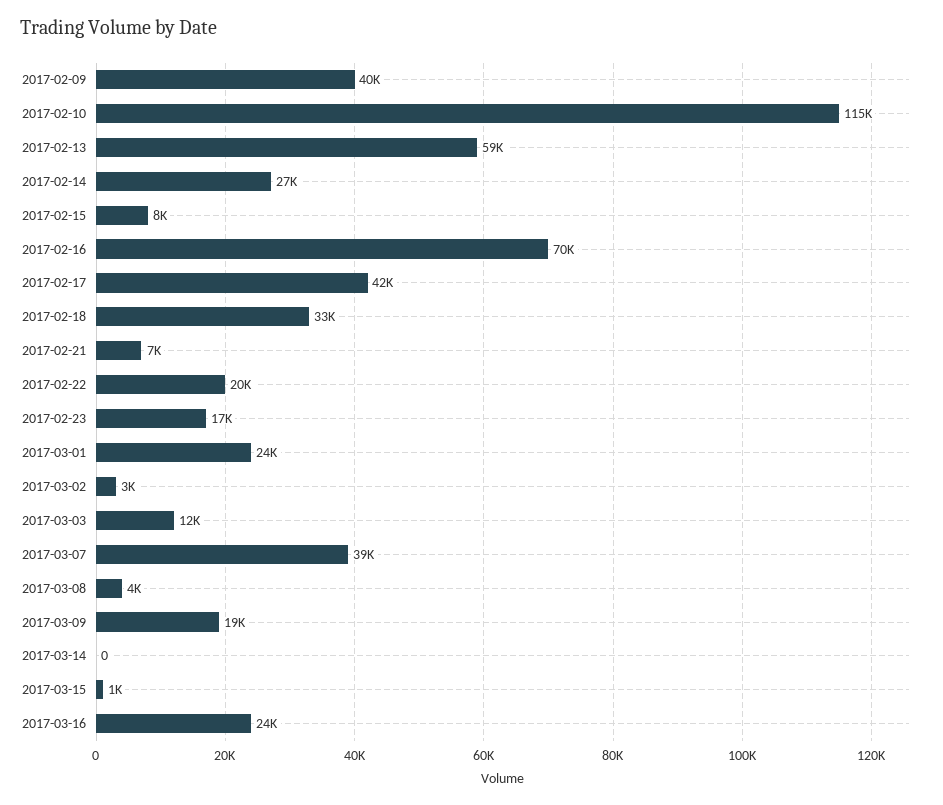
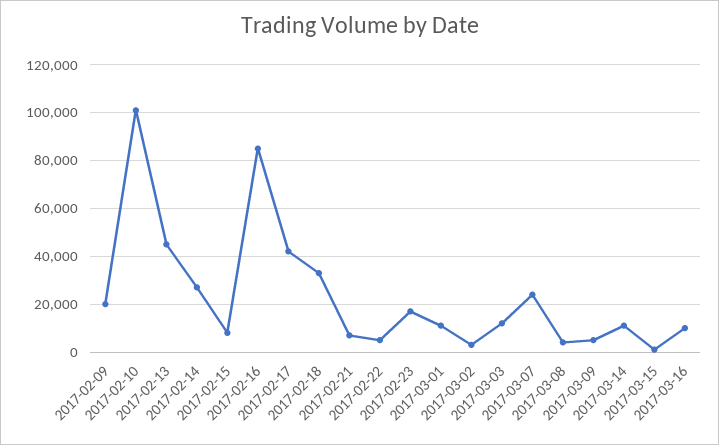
2017-02-09: 40000 -> 20000
2017-02-10: 115000 -> 100000
2017-02-13: 59000 -> 45000
2017-02-16: 70000 -> 85000
2017-02-22: 20000 -> 5000
2017-03-01: 24000 -> 10000
2017-03-07: 39000 -> 25000
2017-03-09: 19000 -> 5000
2017-03-14: 0 -> 10000
2017-03-16: 24000 -> 10000

